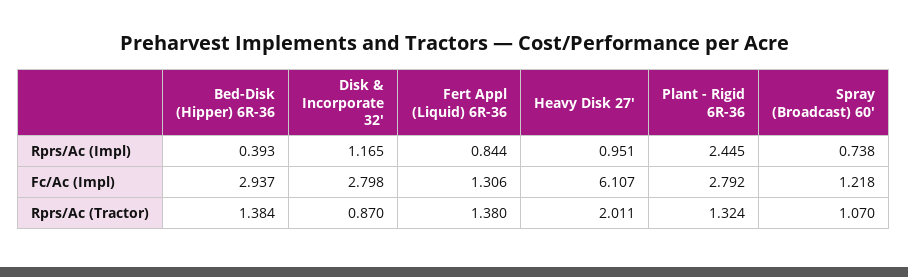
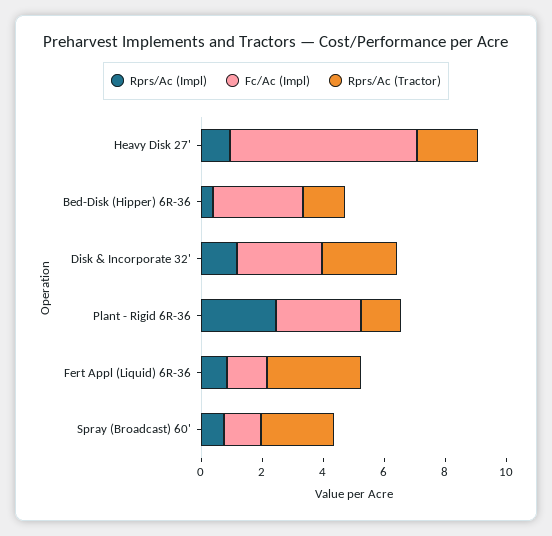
Rprs/Ac (Tractor), Disk & Incorporate 32': 0.87 -> 2.5
Rprs/Ac (Tractor), Fert Appl (Liquid) 6R-36: 1.38 -> 3
Rprs/Ac (Tractor), Spray (Broadcast) 60': 1.07 -> 2.5

